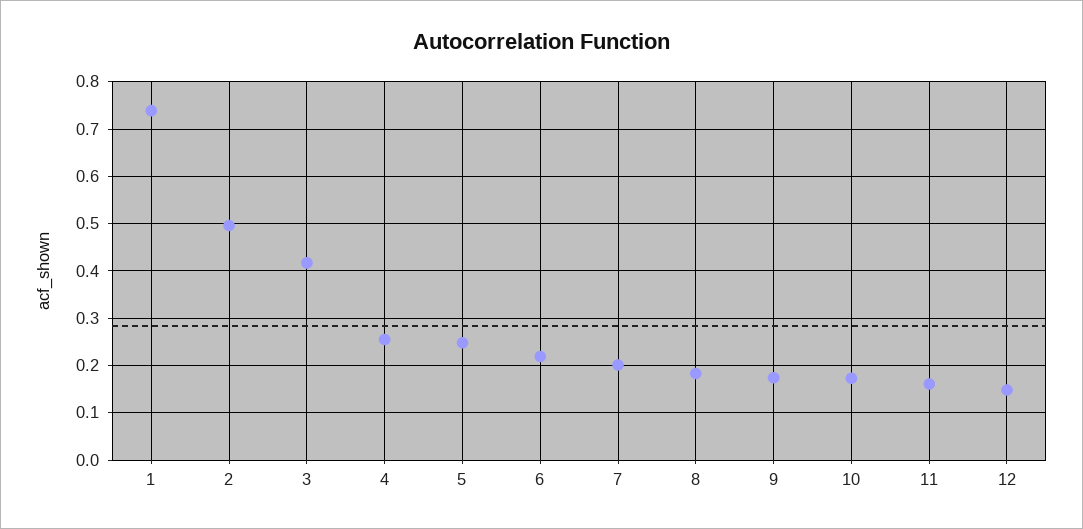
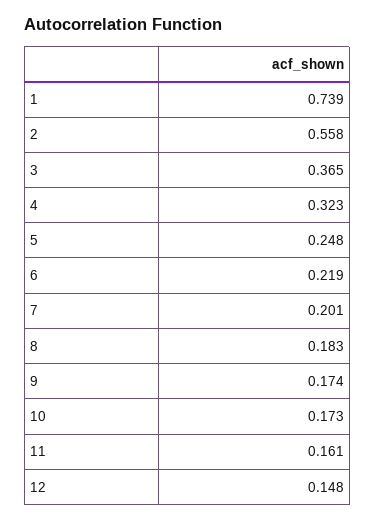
2: 0.5 -> 0.558
3: 0.42 -> 0.365
4: 0.26 -> 0.323

